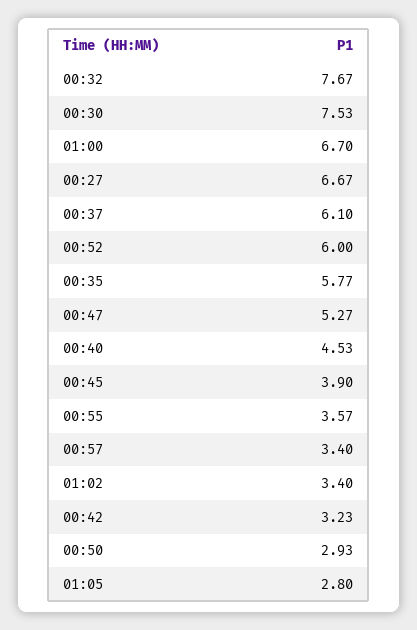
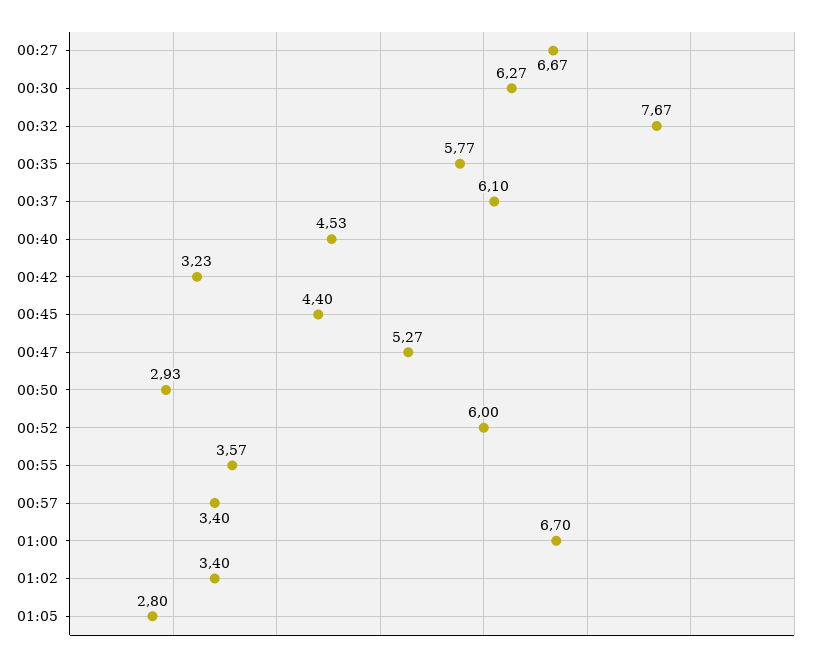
00:30: 7.53 -> 6.27
00:45: 3.9 -> 4.4

